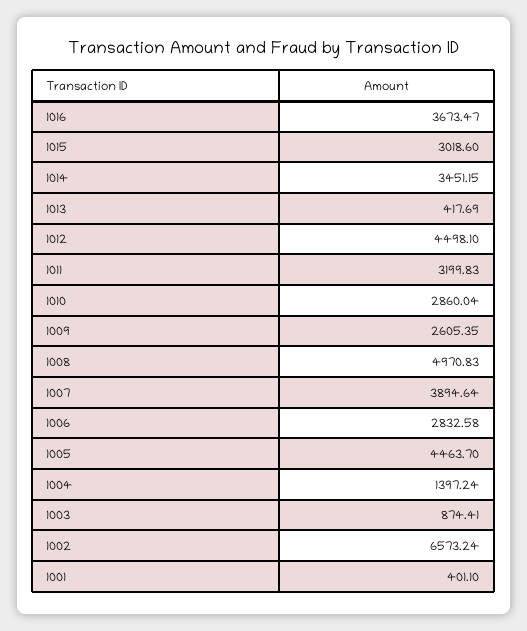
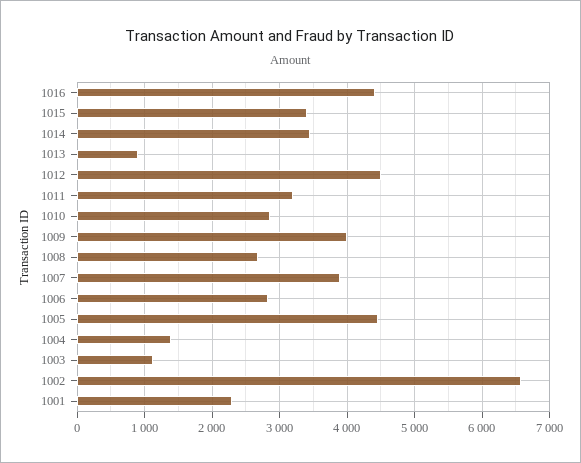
1016: 3673.47 -> 4400
1015: 3018.6 -> 3400
1013: 417.69 -> 900
1009: 2605.35 -> 4000
1008: 4970.83 -> 2700
1003: 874.41 -> 1100
1001: 401.1 -> 2300

